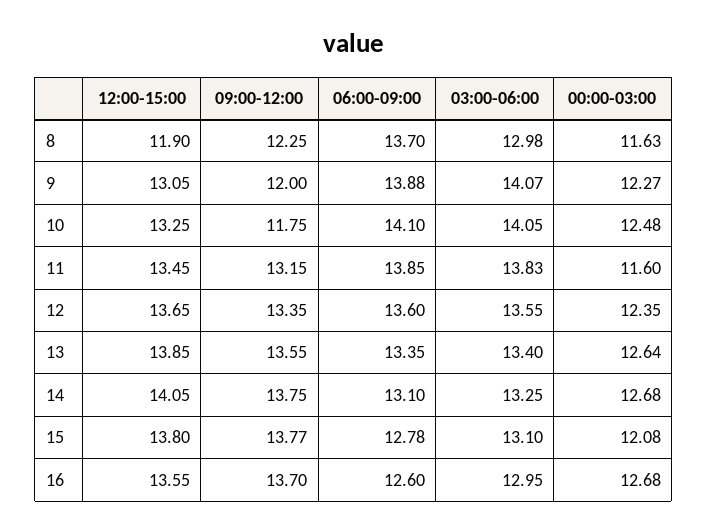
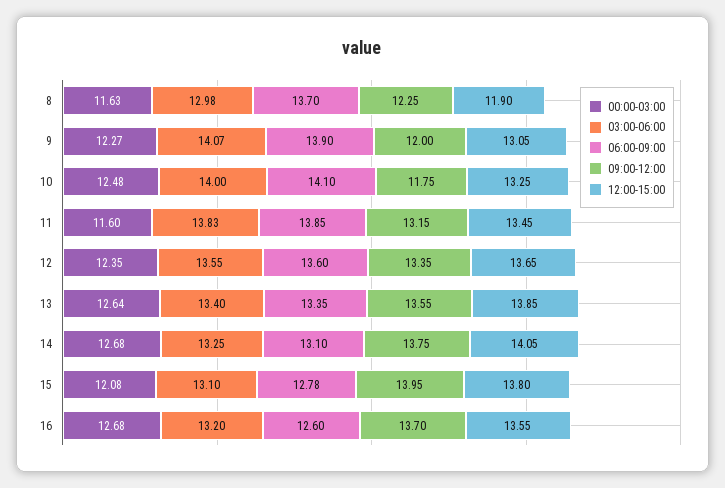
06:00-09:00, 9: 13.88 -> 13.9
03:00-06:00, 10: 14.05 -> 14
09:00-12:00, 15: 13.77 -> 13.95
03:00-06:00, 16: 12.95 -> 13.2

